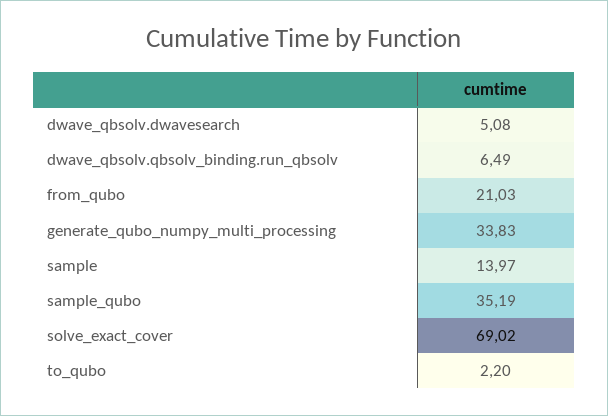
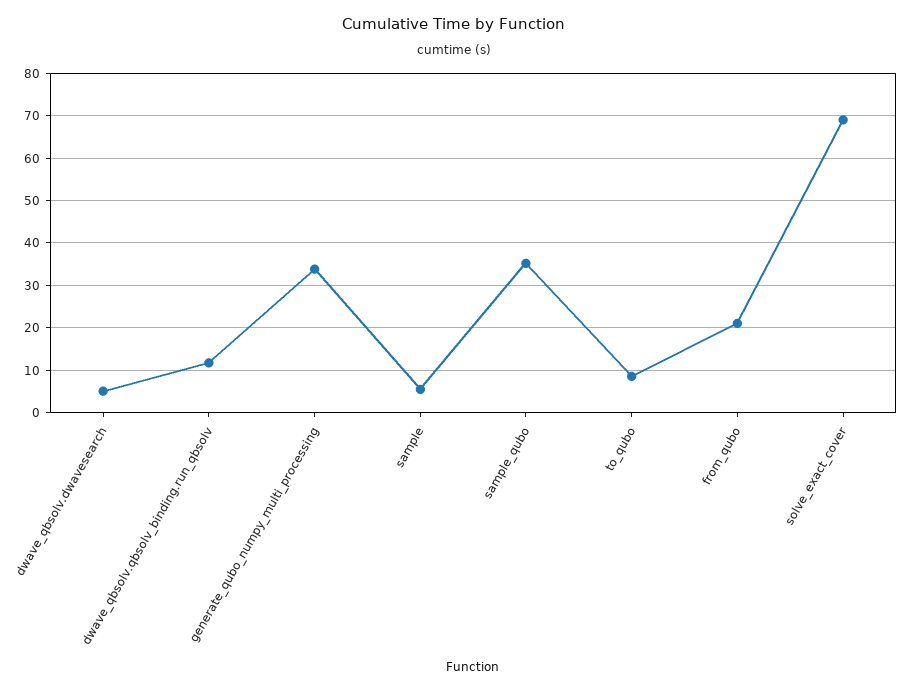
dwave_qbsolv.qbsolv_binding.run_qbsolv: 6.49 -> 12
sample: 13.97 -> 6
to_qubo: 2.2 -> 8

